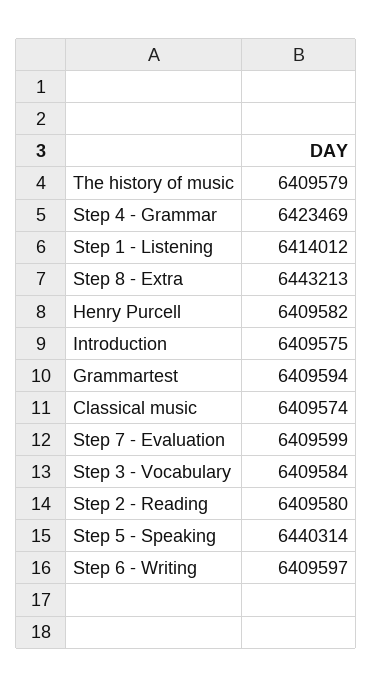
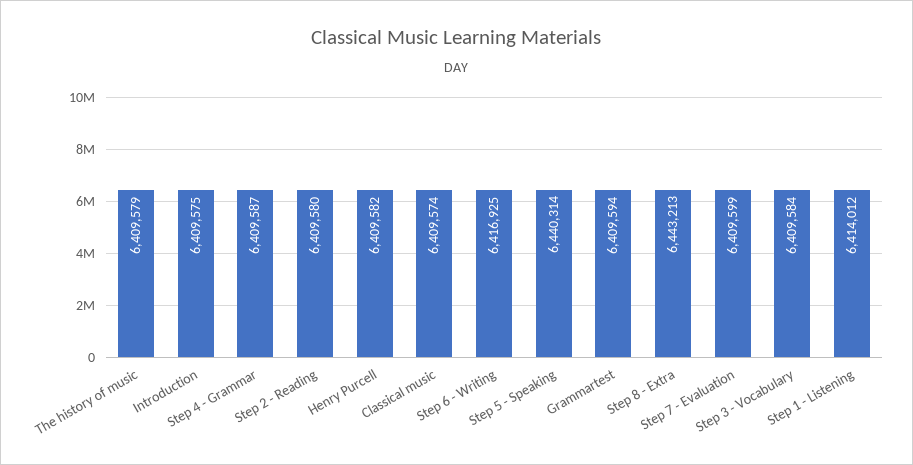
Step 4 - Grammar: 6423469 -> 6409587
Step 6 - Writing: 6409597 -> 6416925

